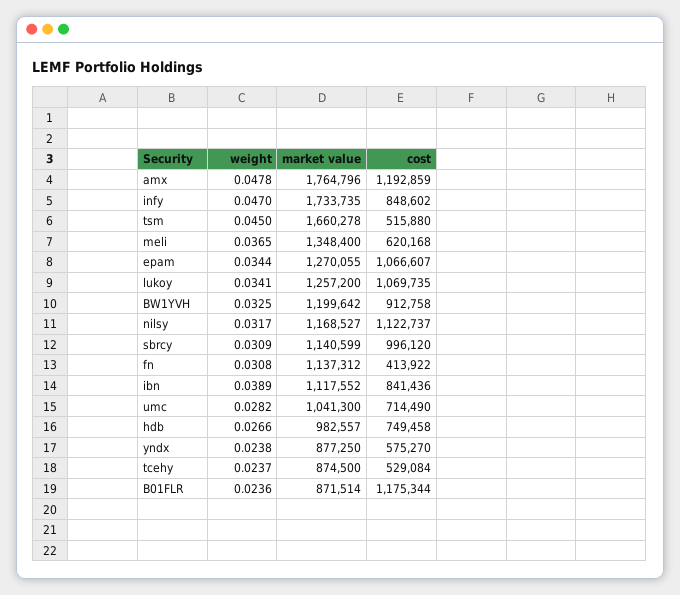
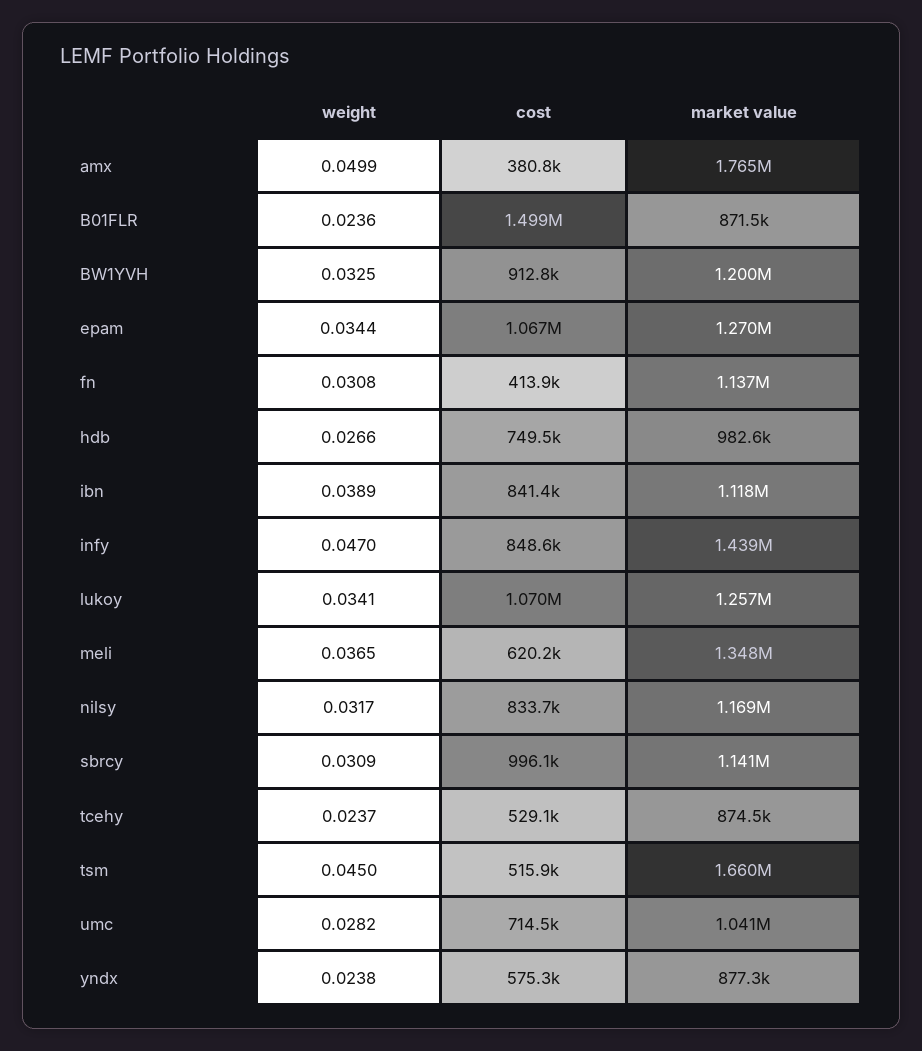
weight, amx: 0.0478 -> 0.0499
cost, amx: 1192859 -> 380800
market value, infy: 1733735 -> 1439000
cost, nilsy: 1122737 -> 833700
cost, B01FLR: 1175344 -> 1499000

